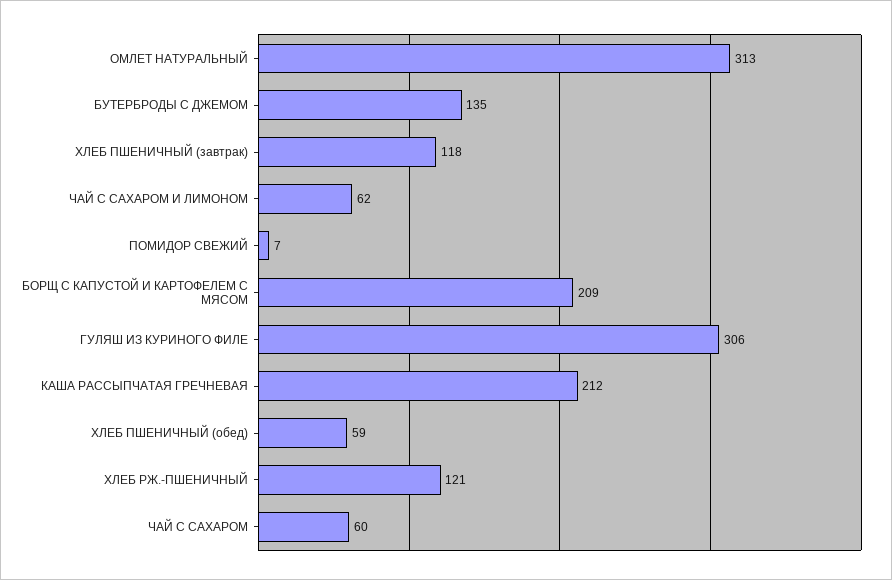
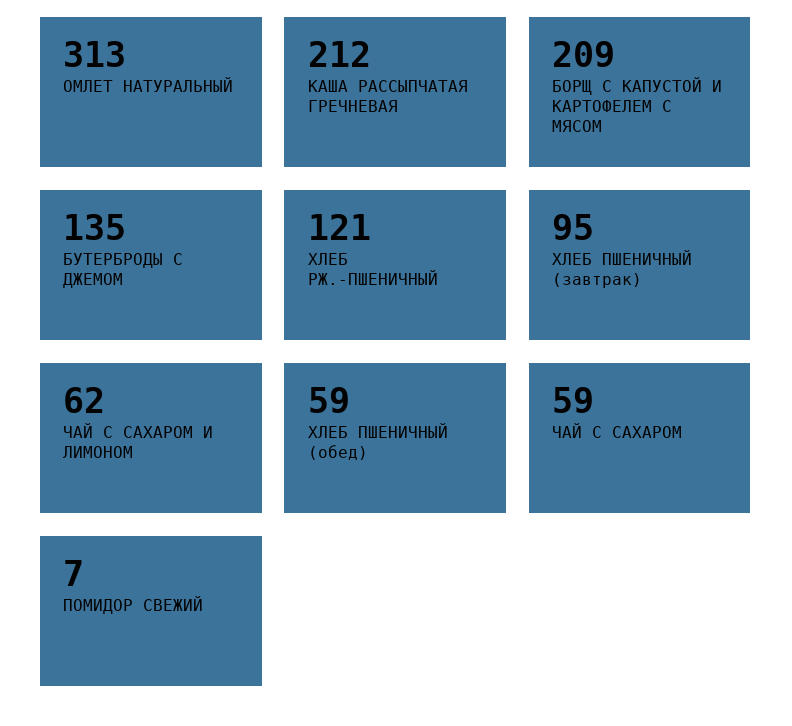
ХЛЕБ ПШЕНИЧНЫЙ (завтрак): 118 -> 95
ГУЛЯШ ИЗ КУРИНОГО ФИЛЕ: 306 -> none
ЧАЙ С САХАРОМ: 60 -> 59

